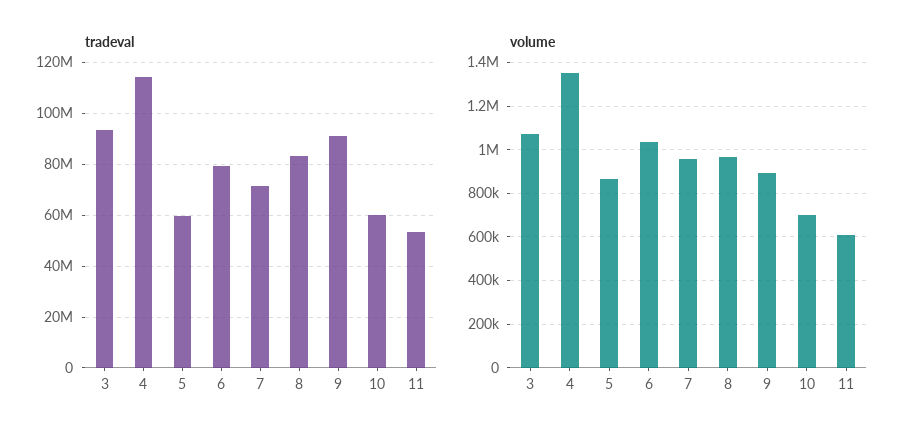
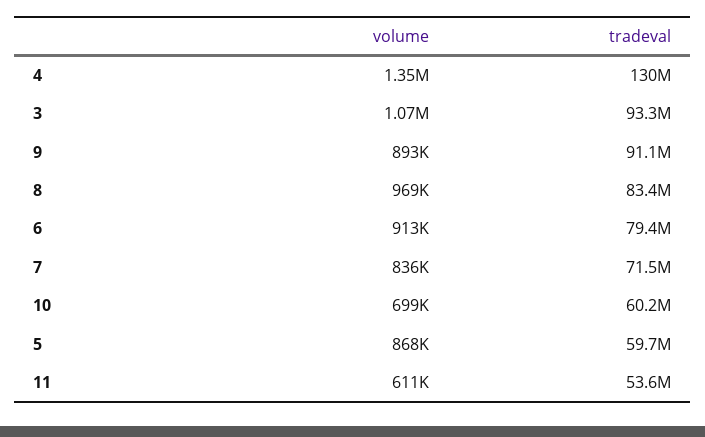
tradeval, 4: 115000000 -> 130000000
volume, 6: 1050000 -> 913000
volume, 7: 950000 -> 836000

